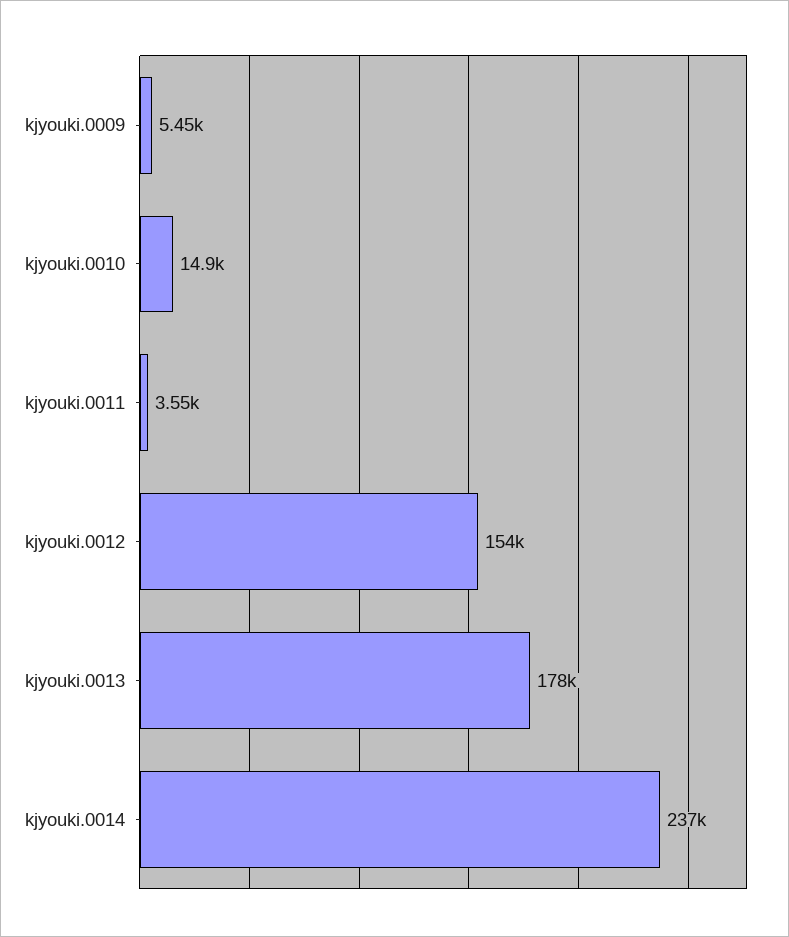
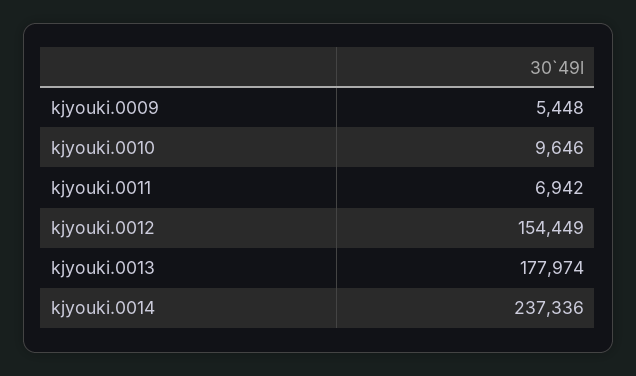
kjyouki.0010: 14900 -> 9646
kjyouki.0011: 3550 -> 6942

